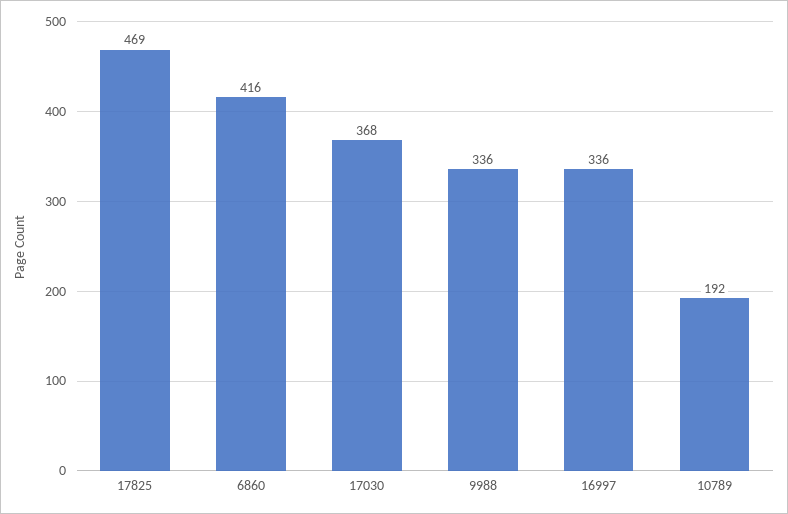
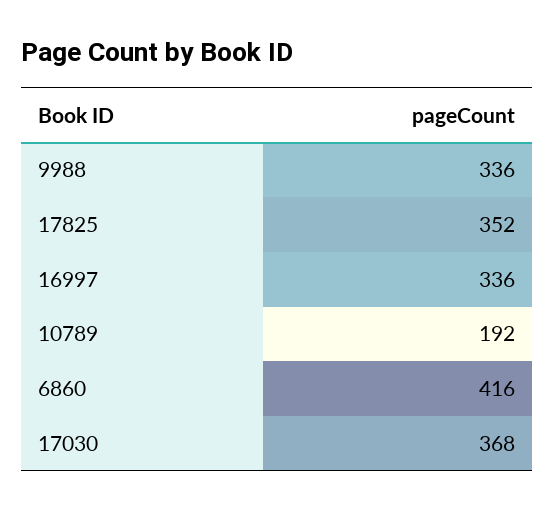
17825: 469 -> 352

